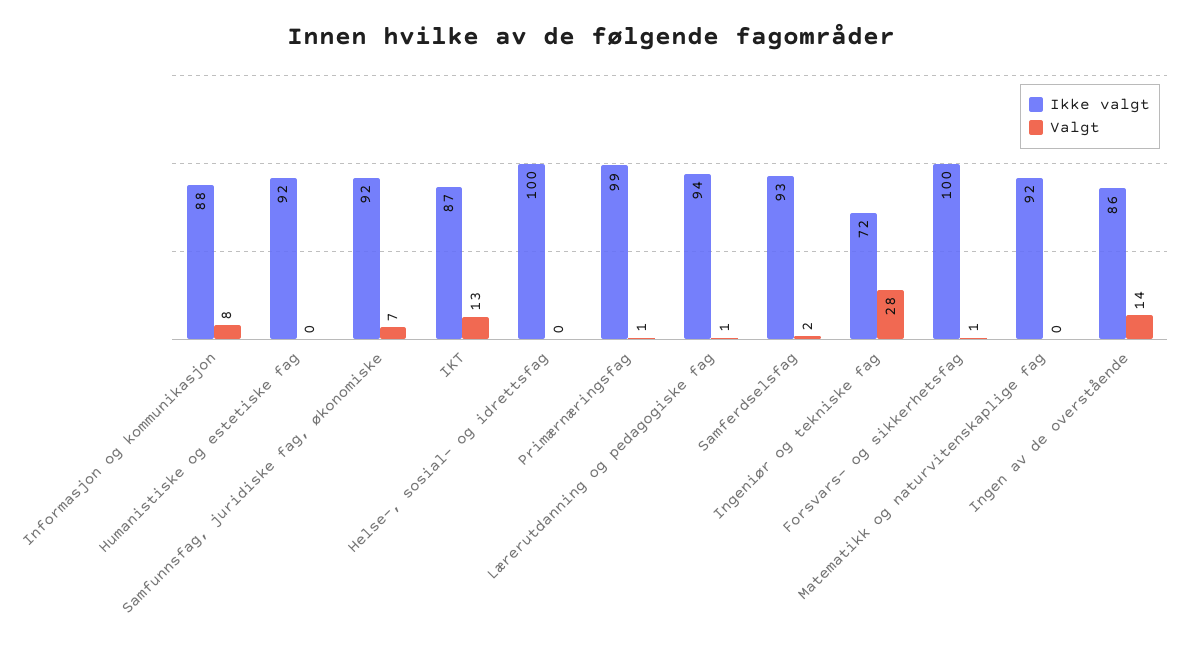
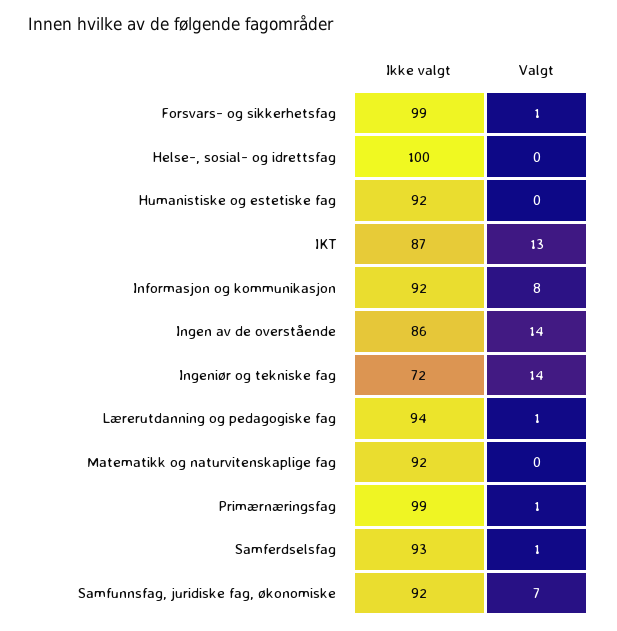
Ikke valgt, Informasjon og kommunikasjon: 88 -> 92
Valgt, Samferdselsfag: 2 -> 1
Valgt, Ingeniør og tekniske fag: 28 -> 14
Ikke valgt, Forsvars- og sikkerhetsfag: 100 -> 99

